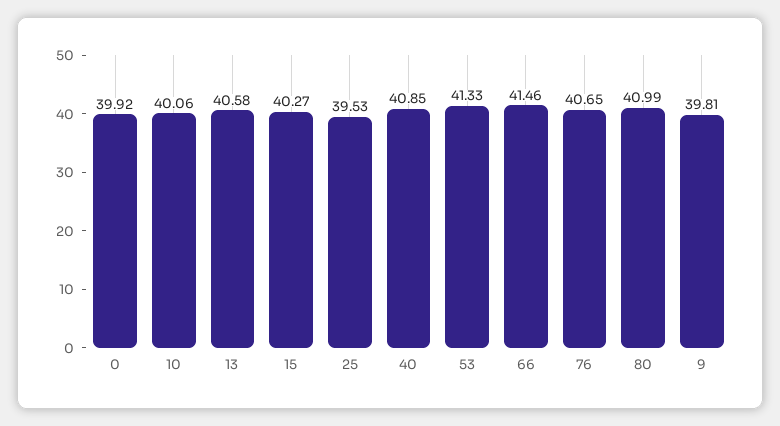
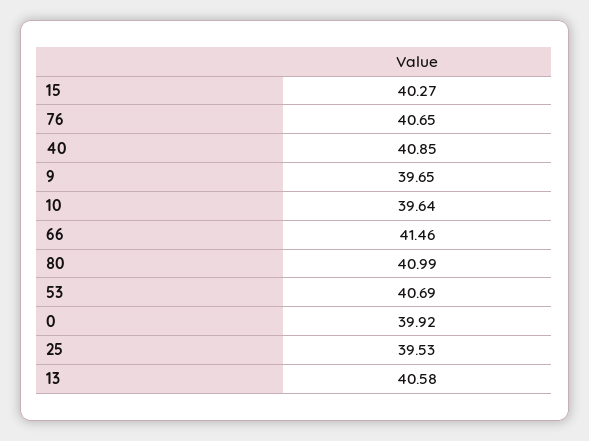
10: 40.06 -> 39.64
53: 41.33 -> 40.69
9: 39.81 -> 39.65

